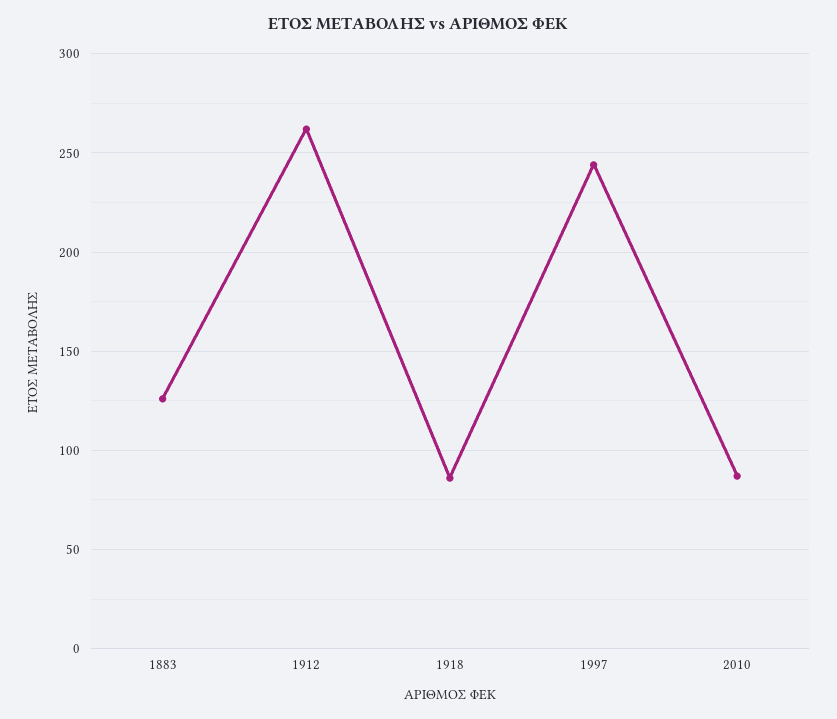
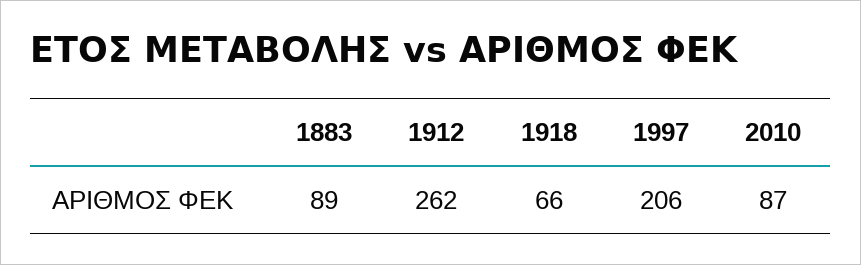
1883: 125 -> 89
1918: 85 -> 66
1997: 245 -> 206

